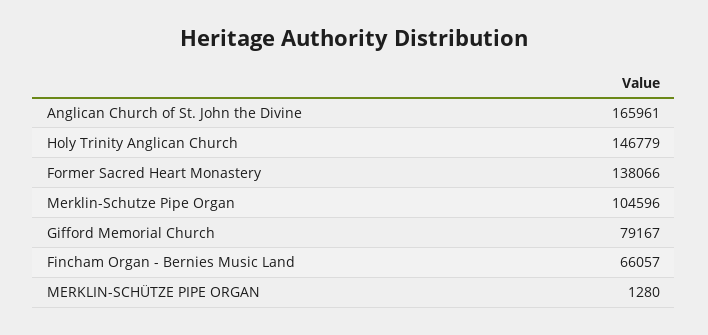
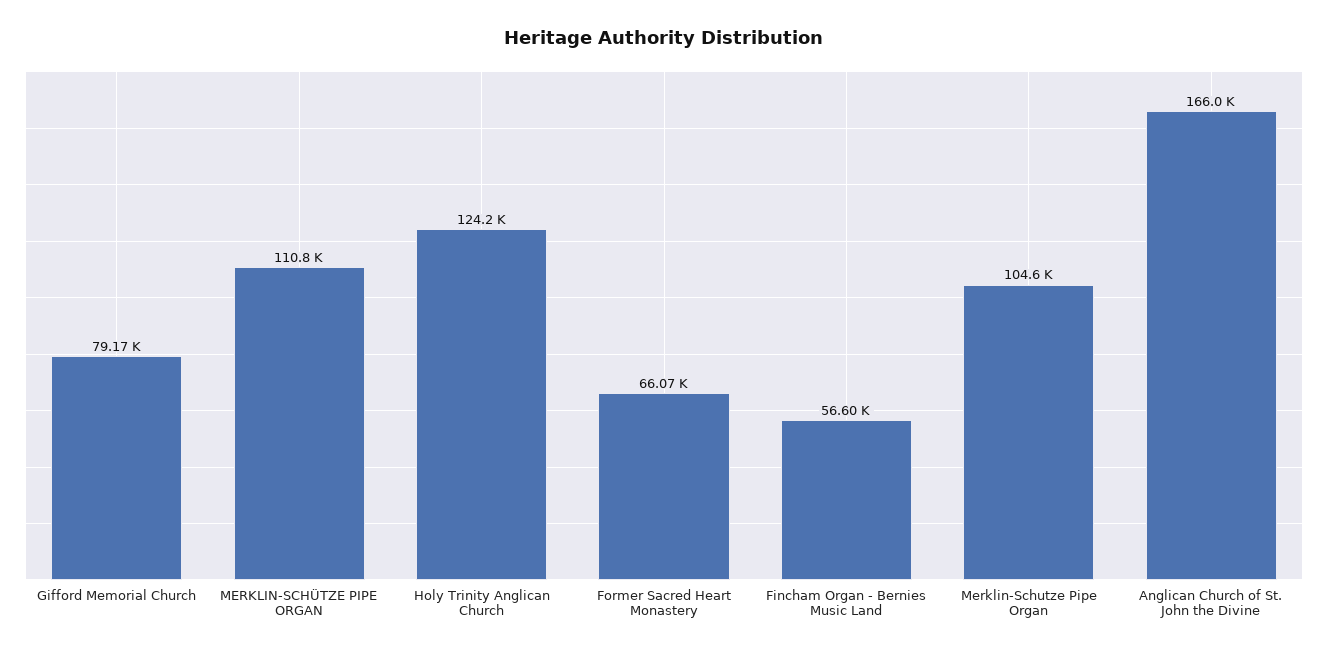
Holy Trinity Anglican Church: 146779 -> 124200
Former Sacred Heart Monastery: 138066 -> 66070
Fincham Organ - Bernies Music Land: 66057 -> 56600
MERKLIN-SCHÜTZE PIPE ORGAN: 1280 -> 110800

